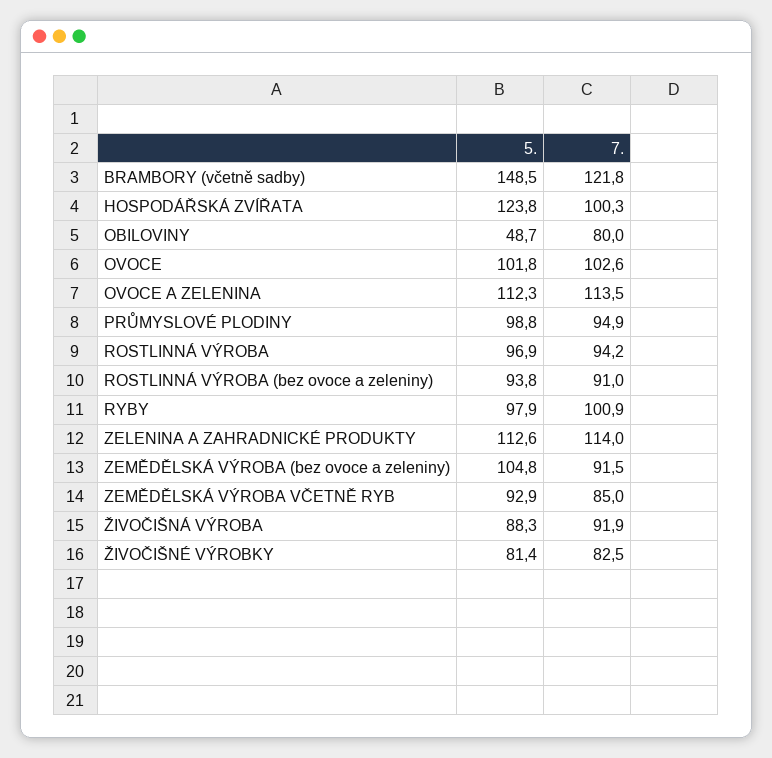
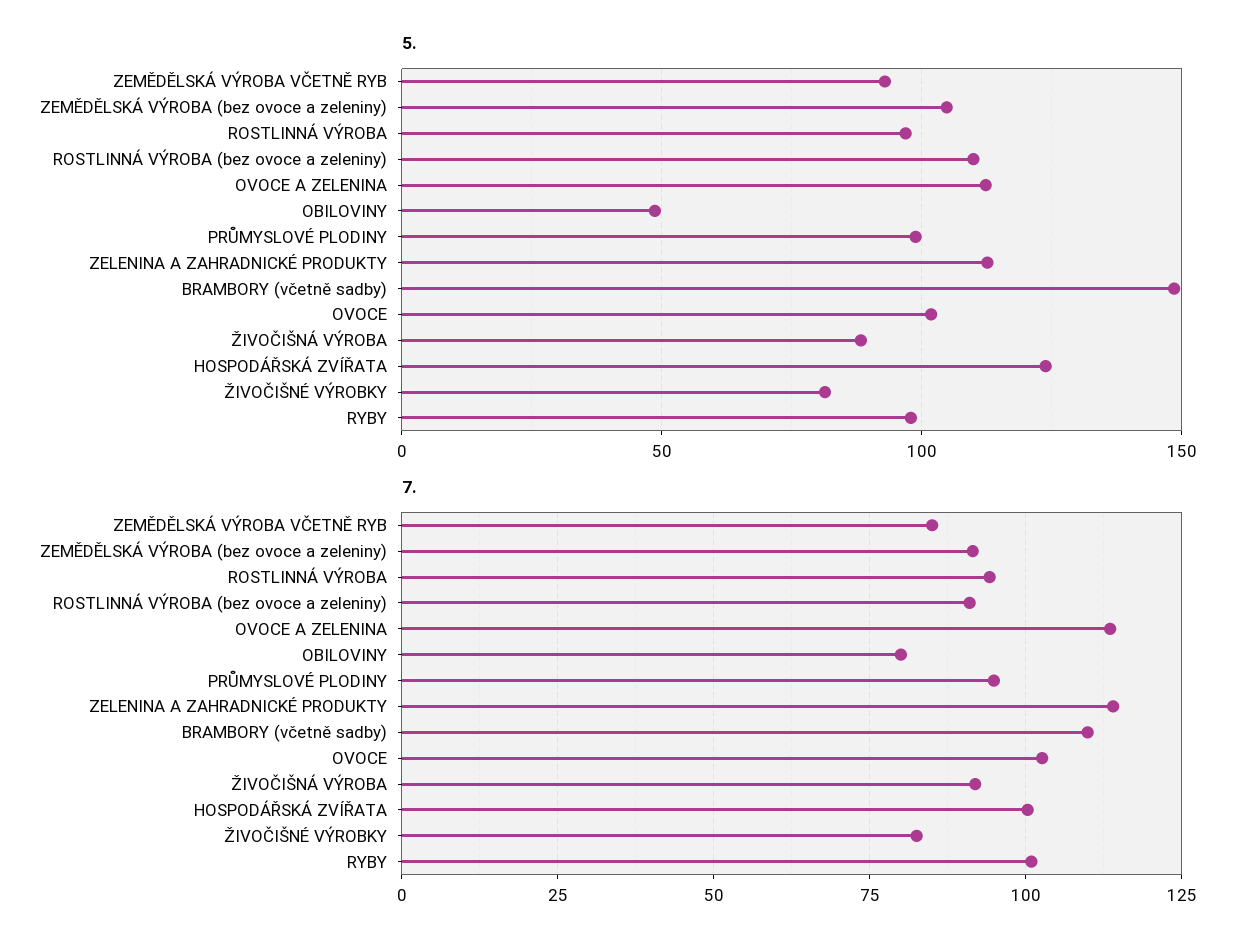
7., BRAMBORY (včetně sadby): 121.8 -> 110
5., ROSTLINNÁ VÝROBA (bez ovoce a zeleniny): 93.8 -> 110

